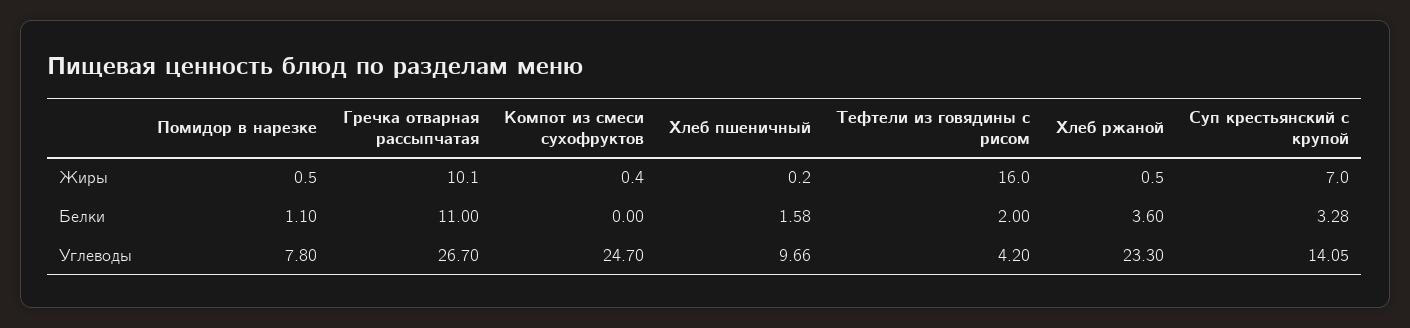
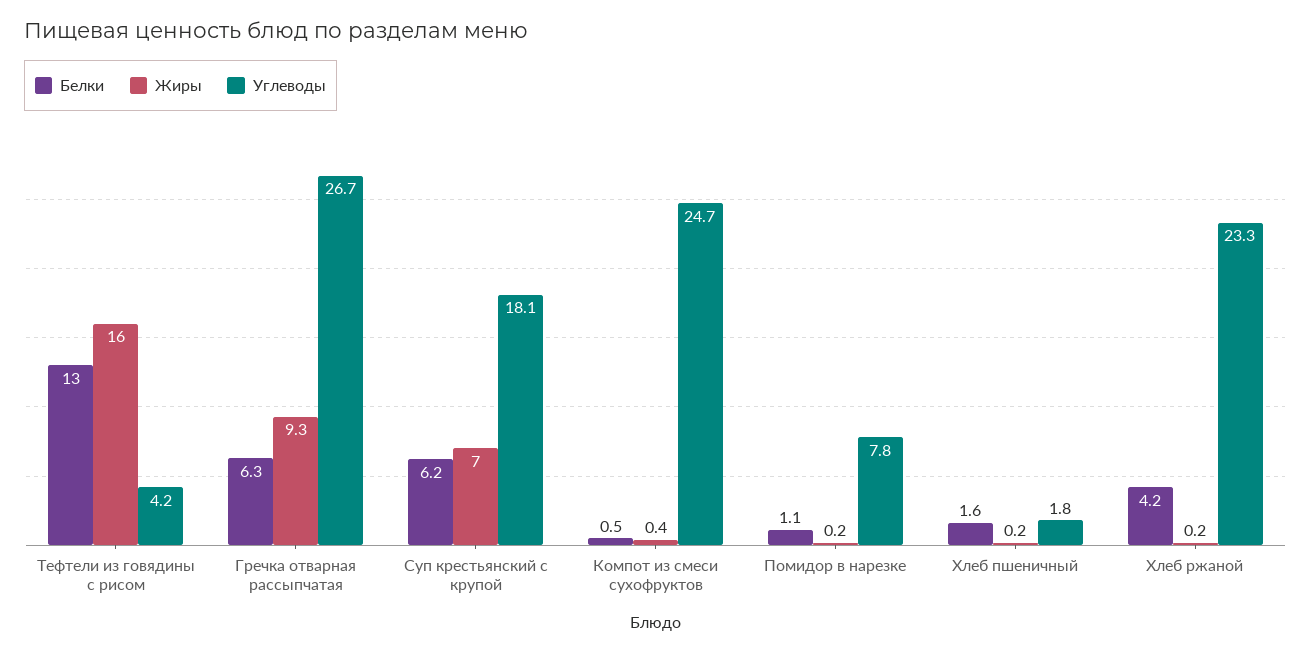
Жиры, Помидор в нарезке: 0.5 -> 0.2
Жиры, Гречка отварная рассыпчатая: 10.1 -> 9.3
Жиры, Хлеб ржаной: 0.5 -> 0.2
Белки, Гречка отварная рассыпчатая: 11 -> 6.3
Белки, Компот из смеси сухофруктов: 0 -> 0.5
Белки, Тефтели из говядины с рисом: 2 -> 13
Белки, Хлеб ржаной: 3.6 -> 4.2
Белки, Суп крестьянский с крупой: 3.28 -> 6.2
Углеводы, Хлеб пшеничный: 9.66 -> 1.8
Углеводы, Суп крестьянский с крупой: 14.05 -> 18.1

